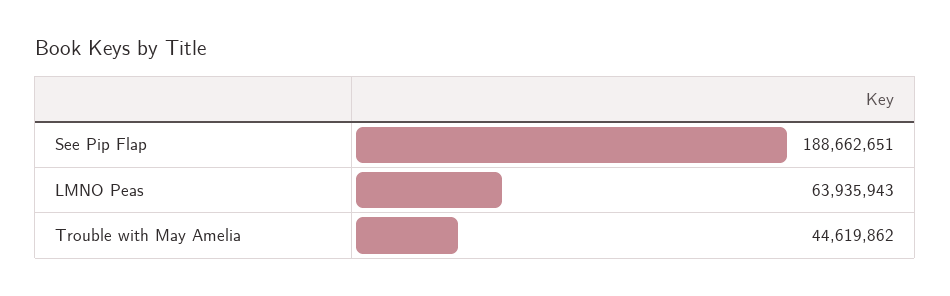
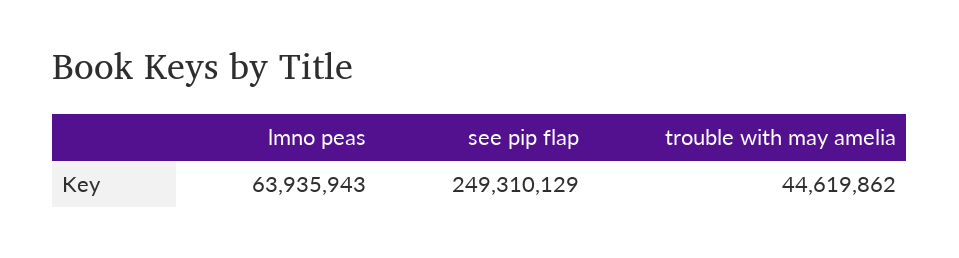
See Pip Flap: 188662651 -> 249310129

